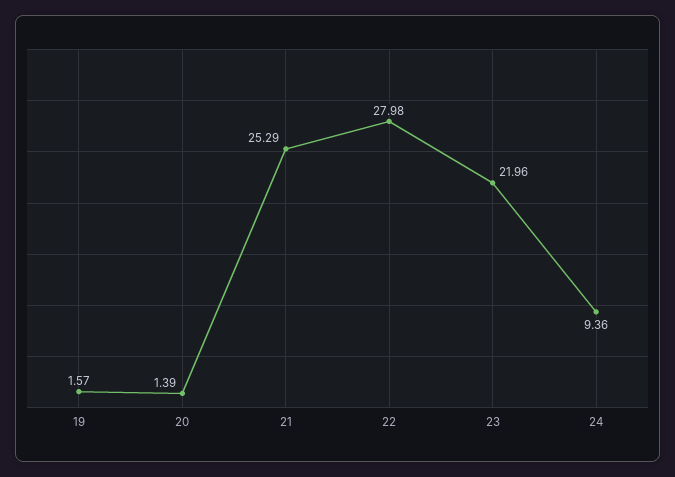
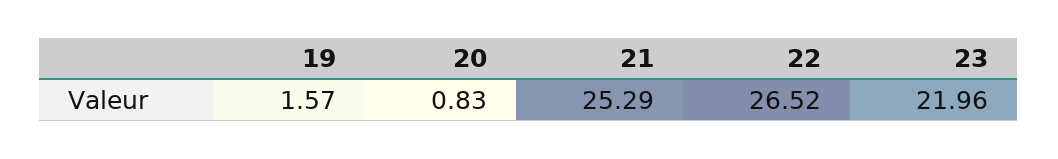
20: 1.39 -> 0.83
22: 27.98 -> 26.52
24: 9.36 -> none

